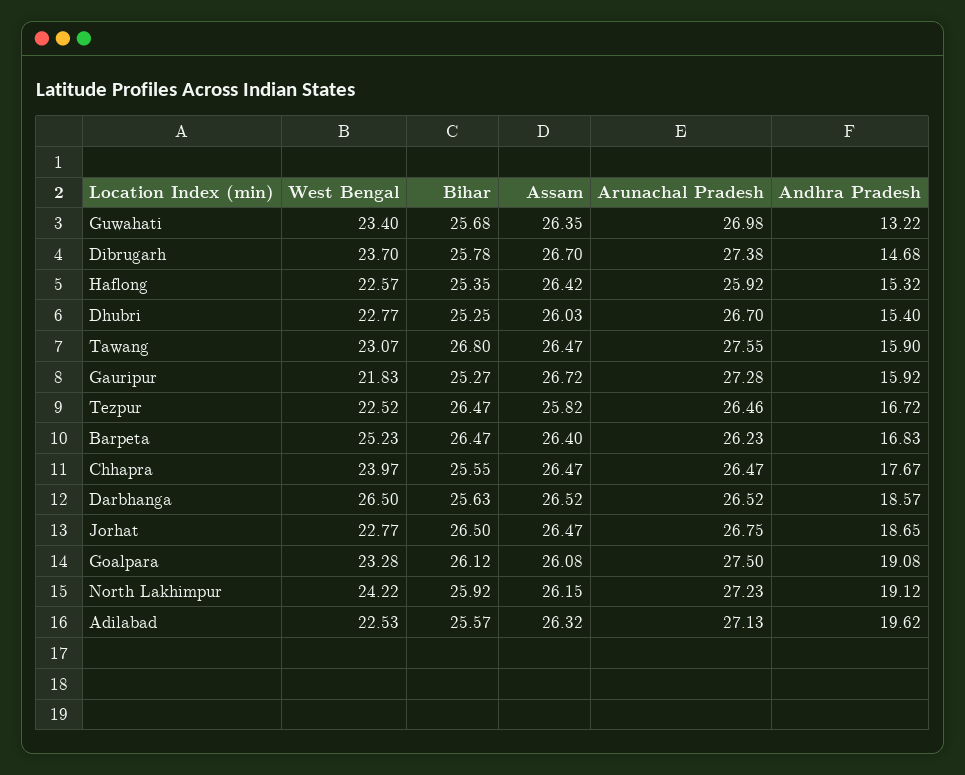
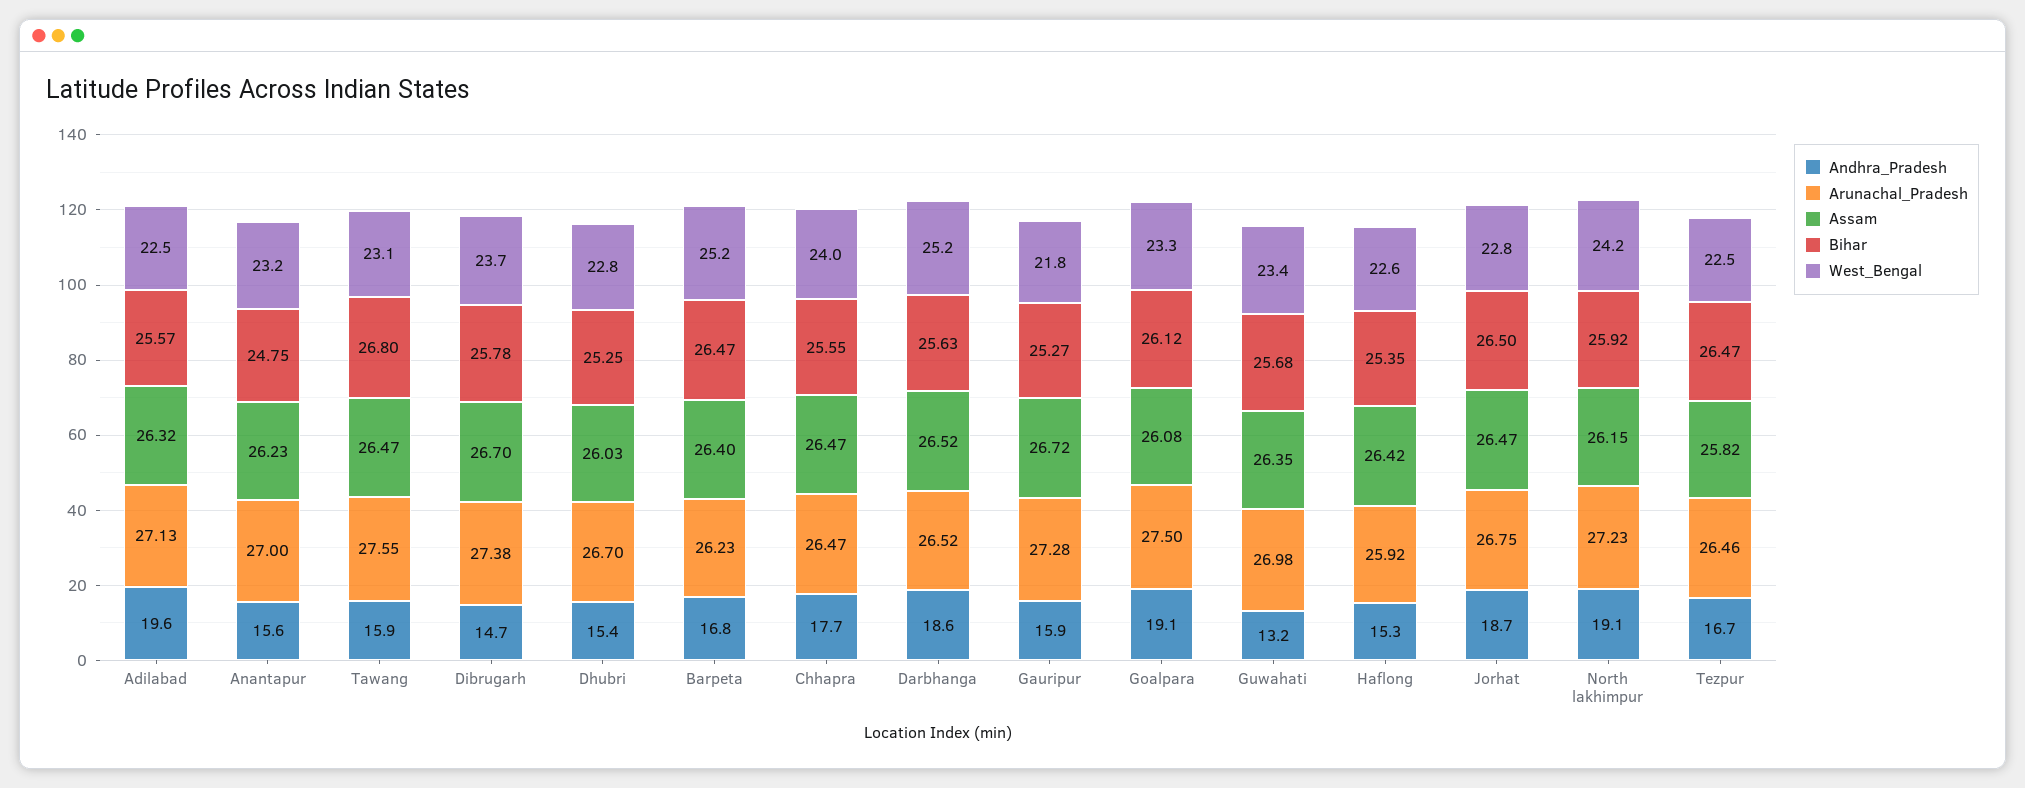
West Bengal, Darbhanga: 26.5 -> 25.2
Andhra Pradesh, Anantapur: none -> 15.6
Arunachal Pradesh, Anantapur: none -> 27
Assam, Anantapur: none -> 26.23
Bihar, Anantapur: none -> 24.75
West Bengal, Anantapur: none -> 23.2

